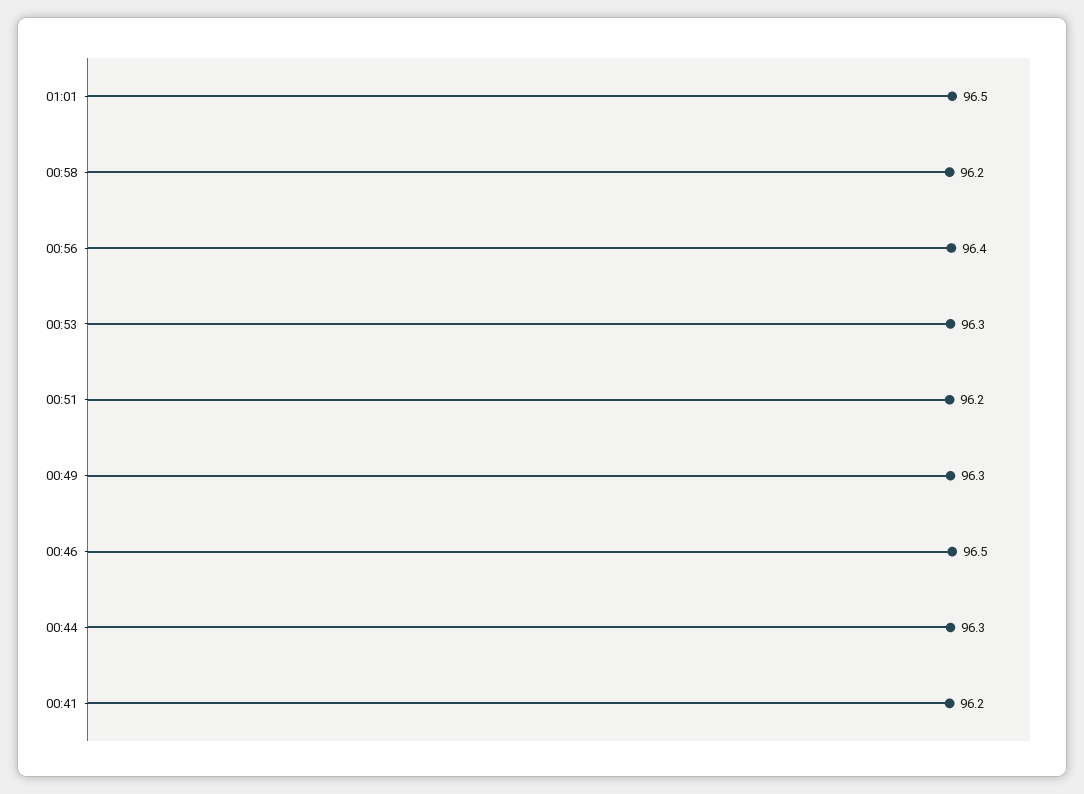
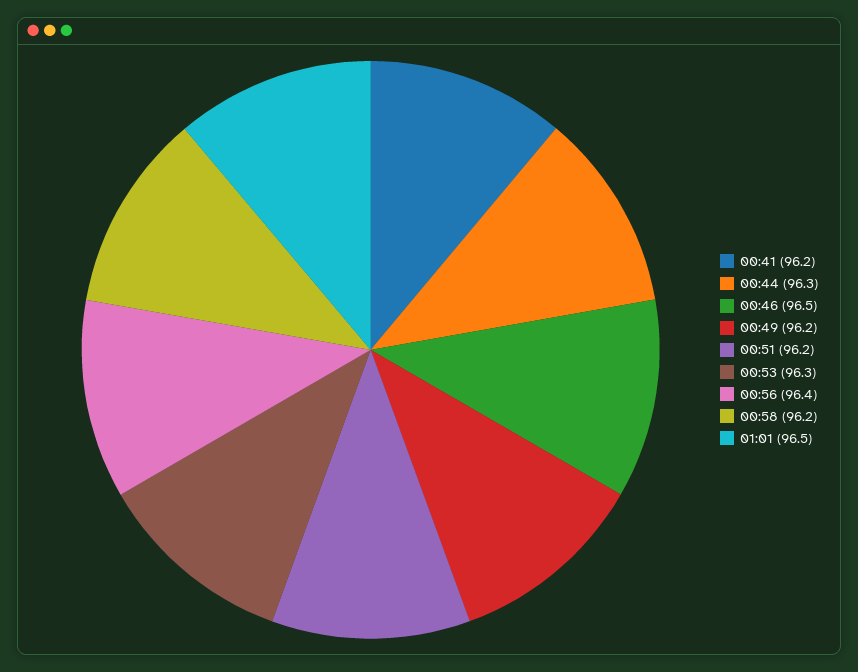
00:49: 96.3 -> 96.2

